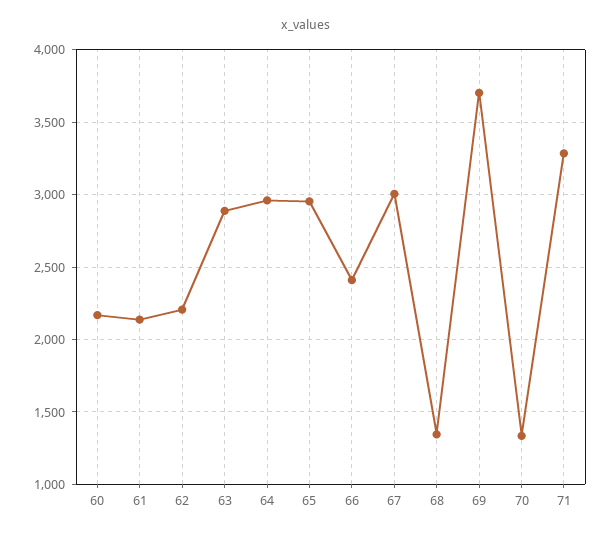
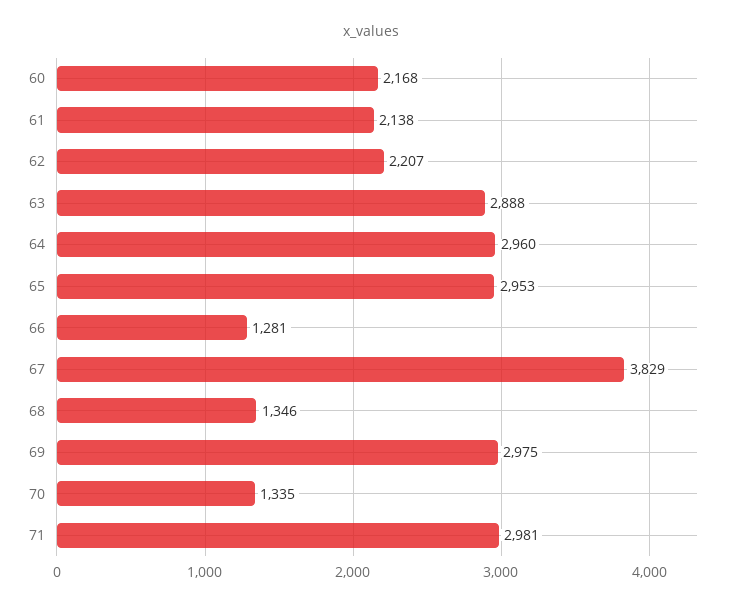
66: 2400 -> 1281
67: 3000 -> 3829
69: 3700 -> 2975
71: 3300 -> 2981

